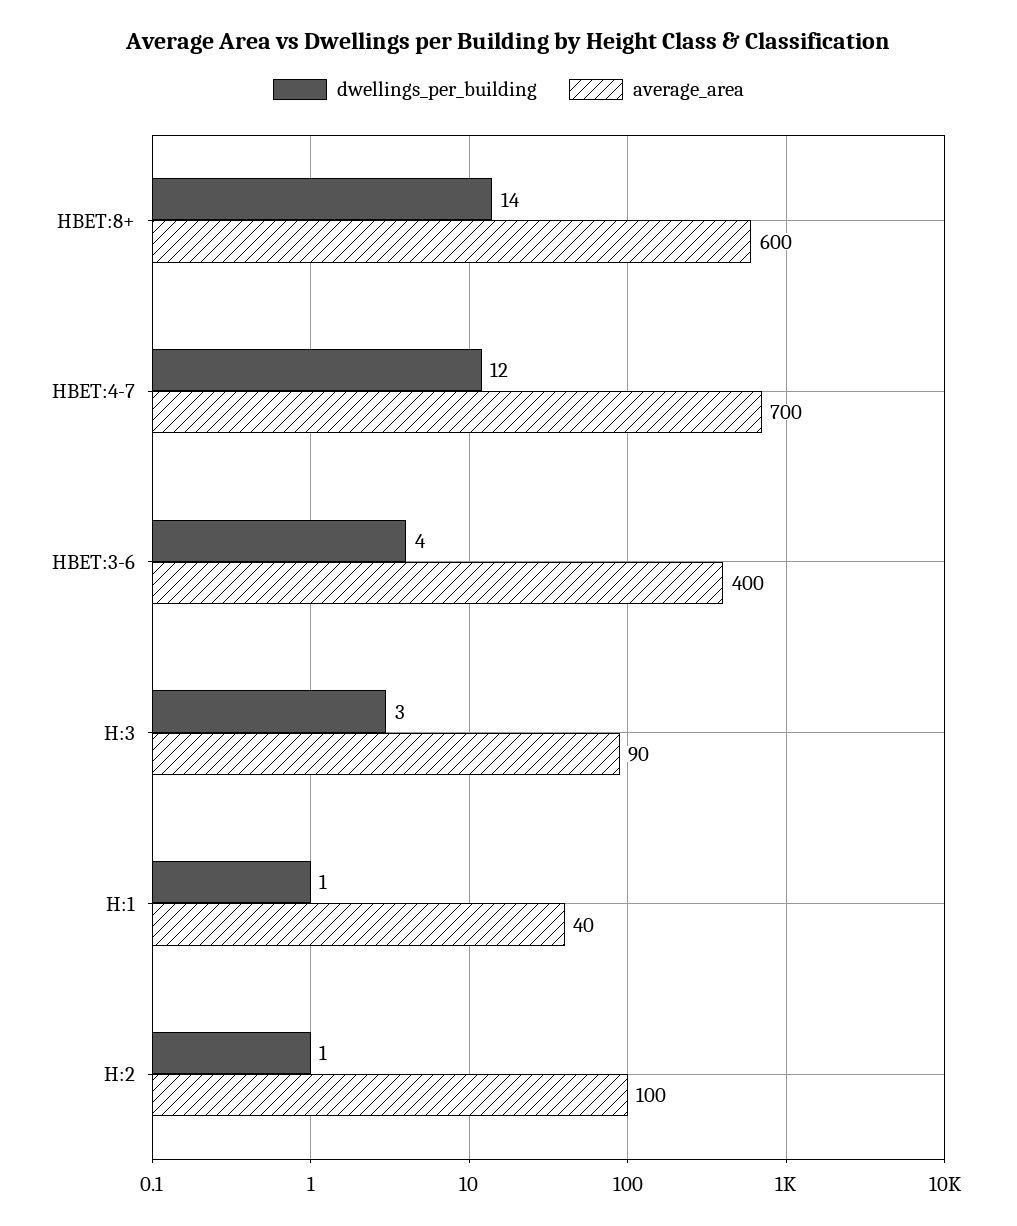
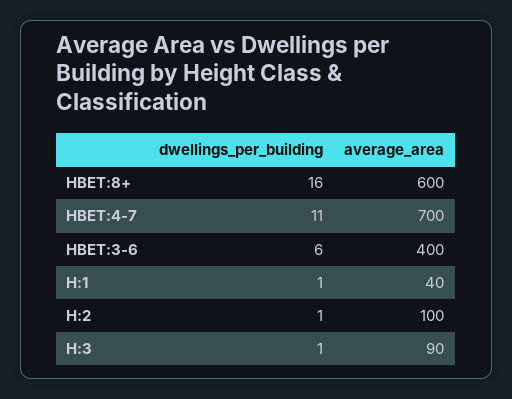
dwellings_per_building, HBET:8+: 14 -> 16
dwellings_per_building, HBET:4-7: 12 -> 11
dwellings_per_building, HBET:3-6: 4 -> 6
dwellings_per_building, H:3: 3 -> 1

